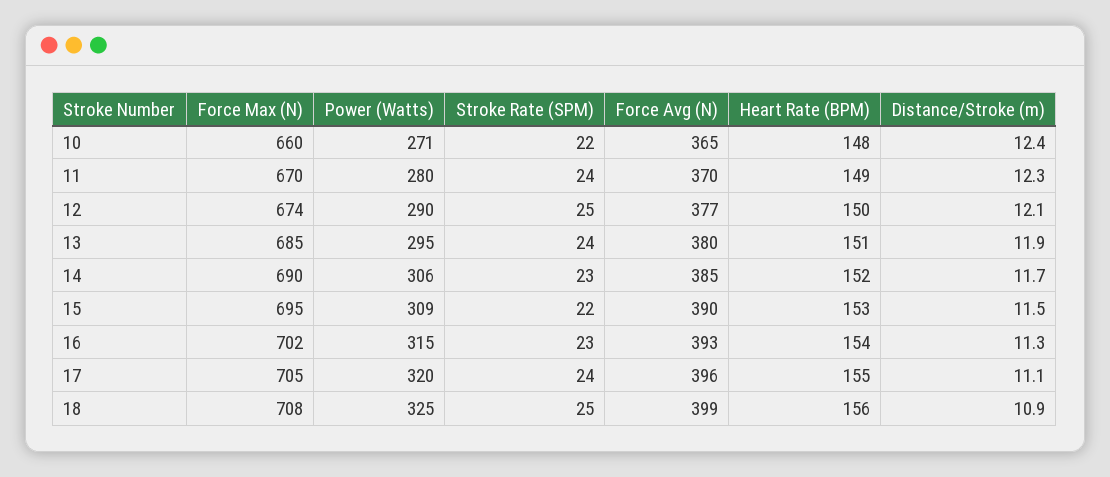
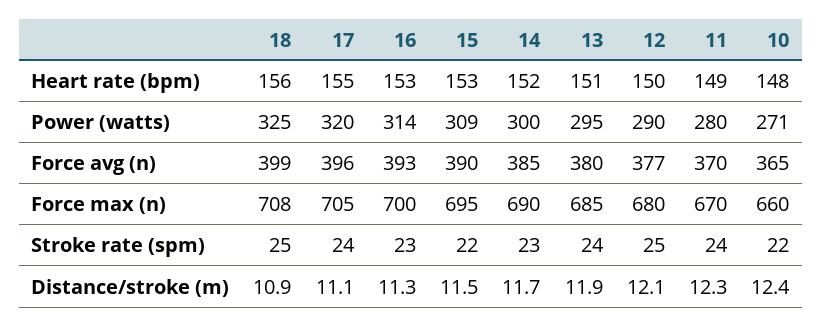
Force Max (N), 12: 674 -> 680
Power (Watts), 14: 306 -> 300
Force Max (N), 16: 702 -> 700
Power (Watts), 16: 315 -> 314
Heart Rate (BPM), 16: 154 -> 153

